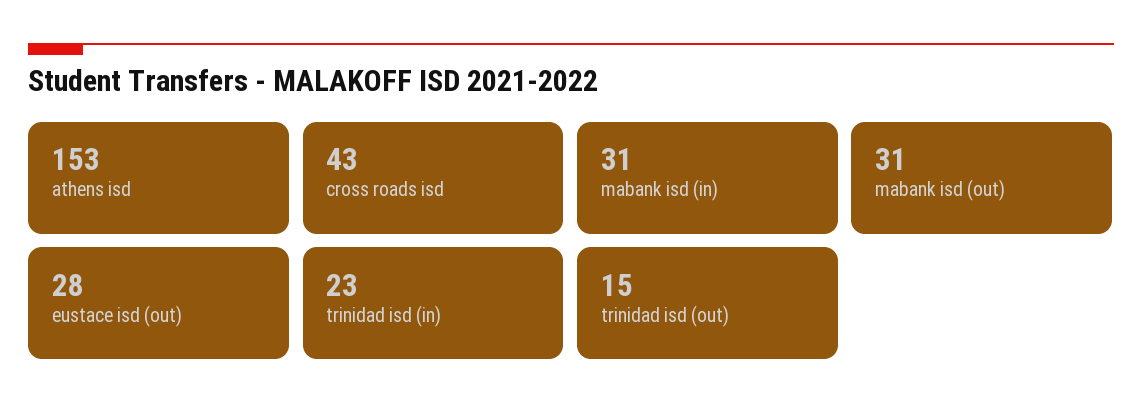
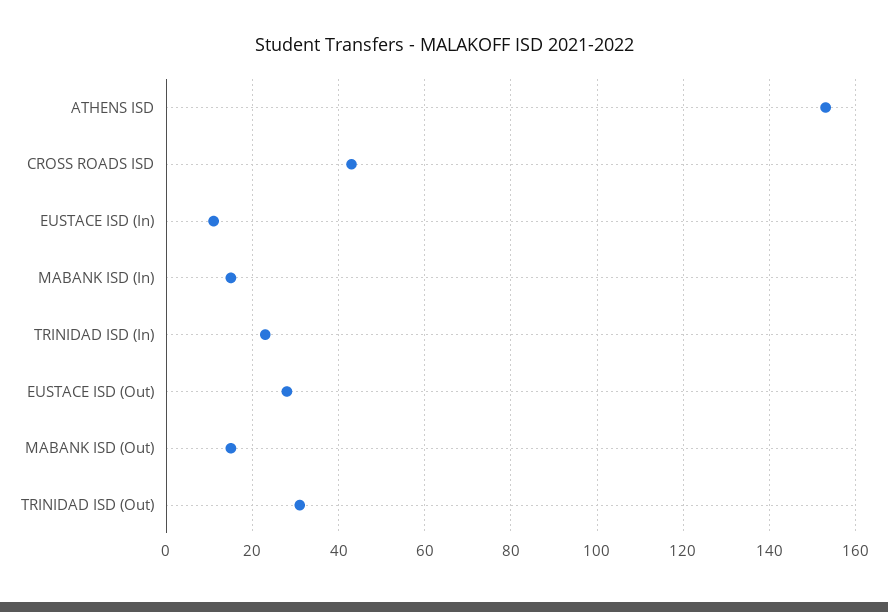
mabank isd (in): 31 -> 15
mabank isd (out): 31 -> 15
trinidad isd (out): 15 -> 30
EUSTACE ISD (In): none -> 10

